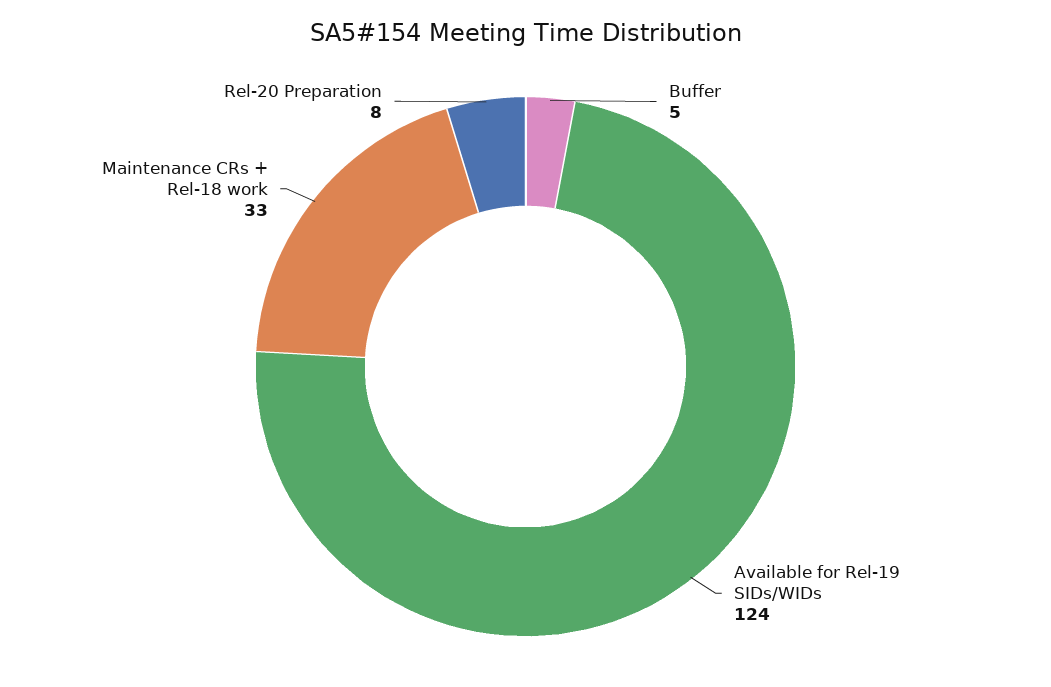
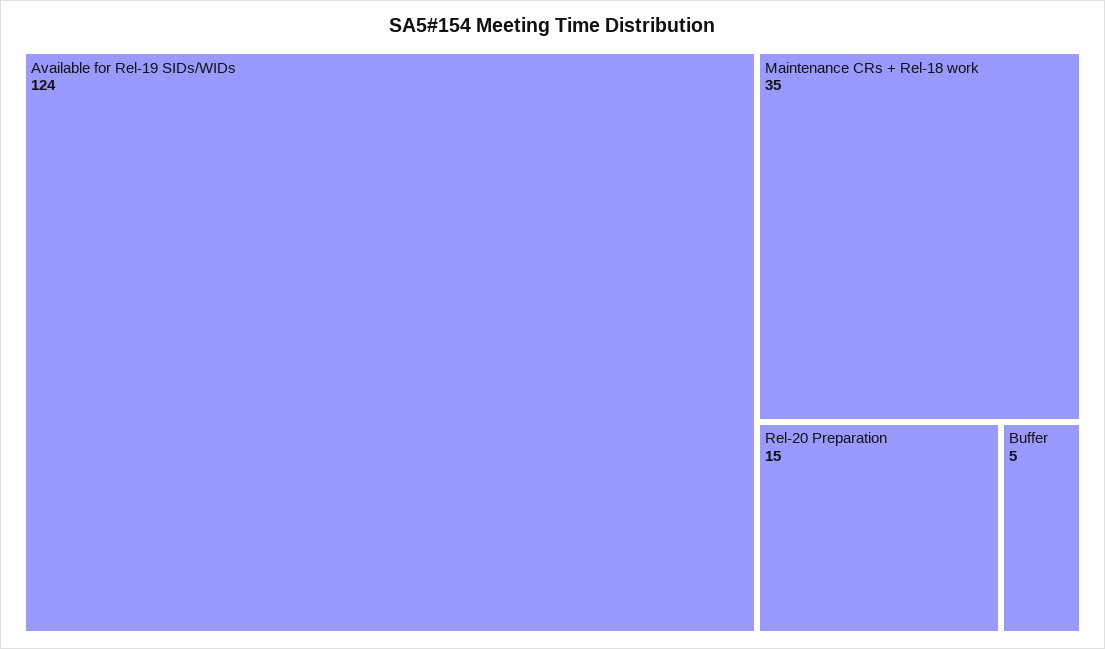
Maintenance CRs + Rel-18 work: 33 -> 35
Rel-20 Preparation: 8 -> 15

